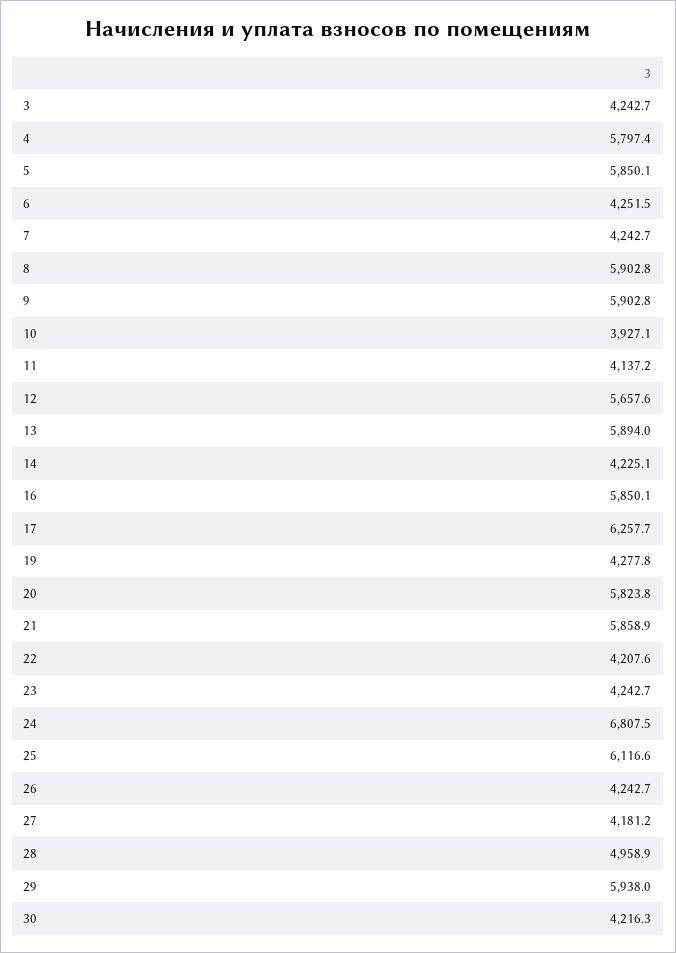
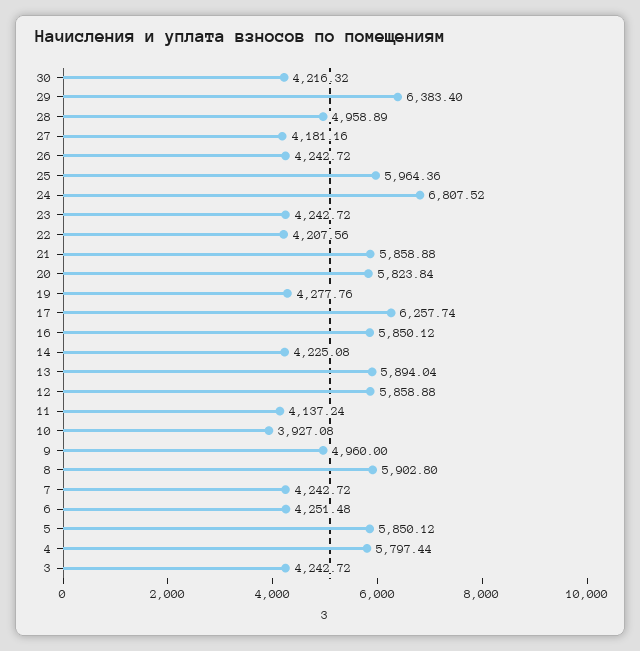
9: 5902.8 -> 4960
12: 5657.6 -> 5858.88
25: 6116.6 -> 5964.36
29: 5938 -> 6383.4

